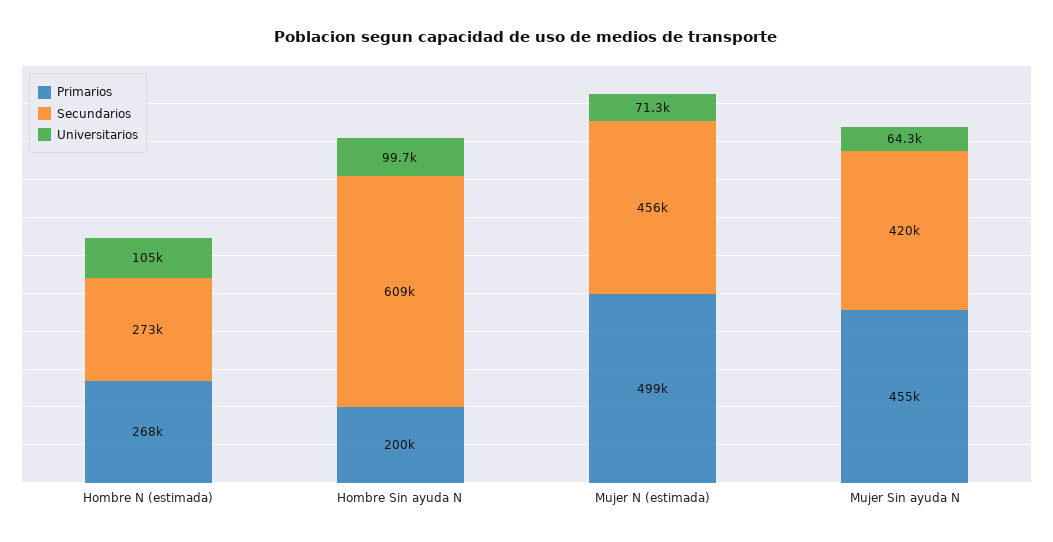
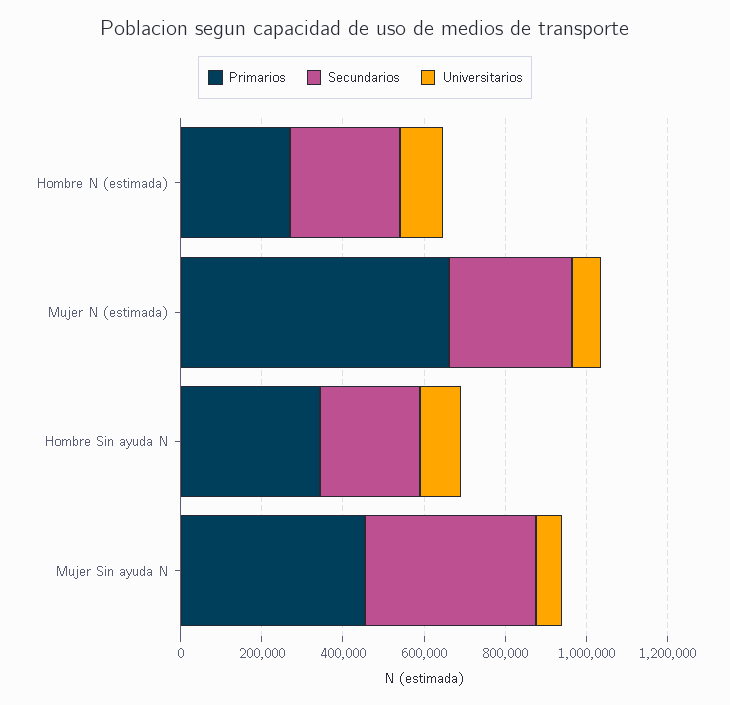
Primarios, Hombre Sin ayuda N: 200000 -> 350000
Secundarios, Hombre Sin ayuda N: 609000 -> 250000
Primarios, Mujer N (estimada): 499000 -> 650000
Secundarios, Mujer N (estimada): 456000 -> 300000

